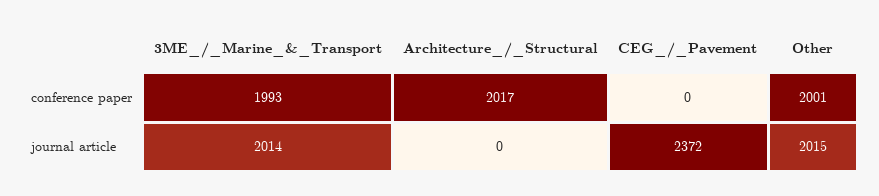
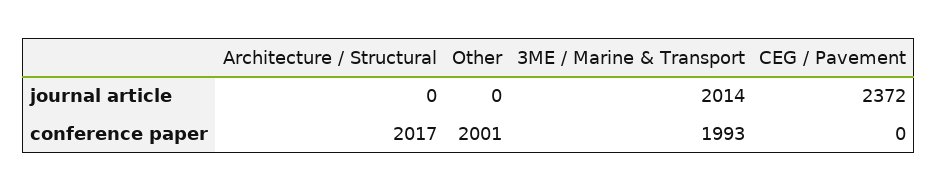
Other, journal article: 2015 -> 0

